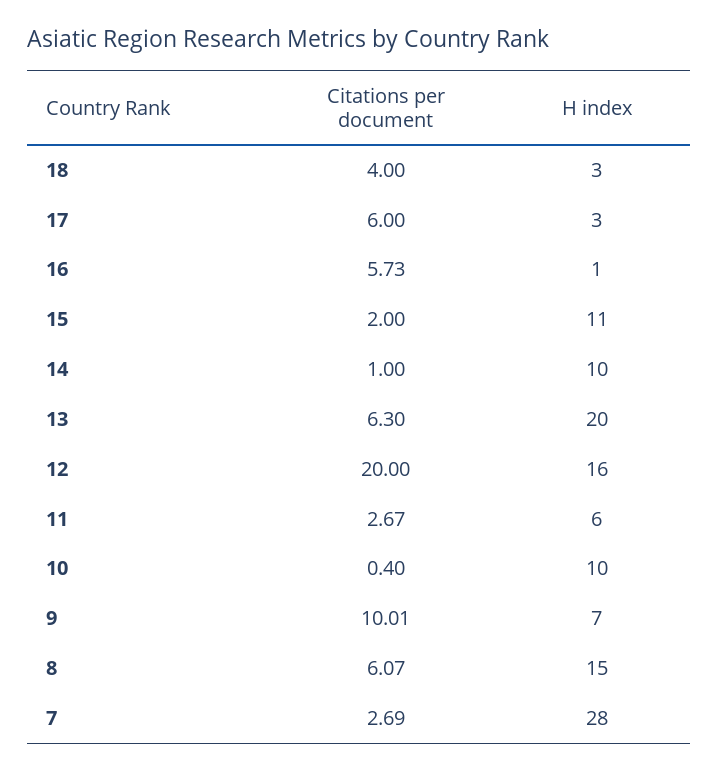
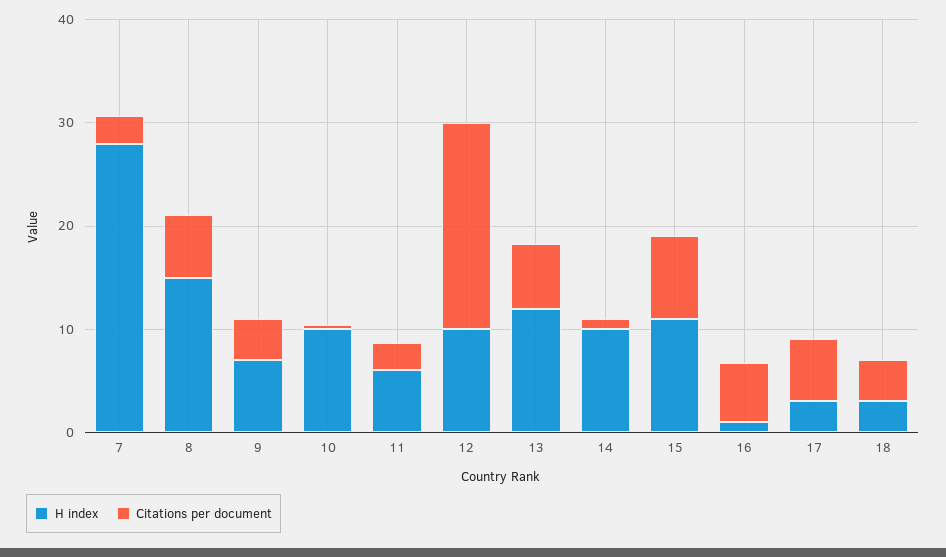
Citations per document, 15: 2 -> 8
H index, 13: 20 -> 12
H index, 12: 16 -> 10
Citations per document, 9: 10.01 -> 4

